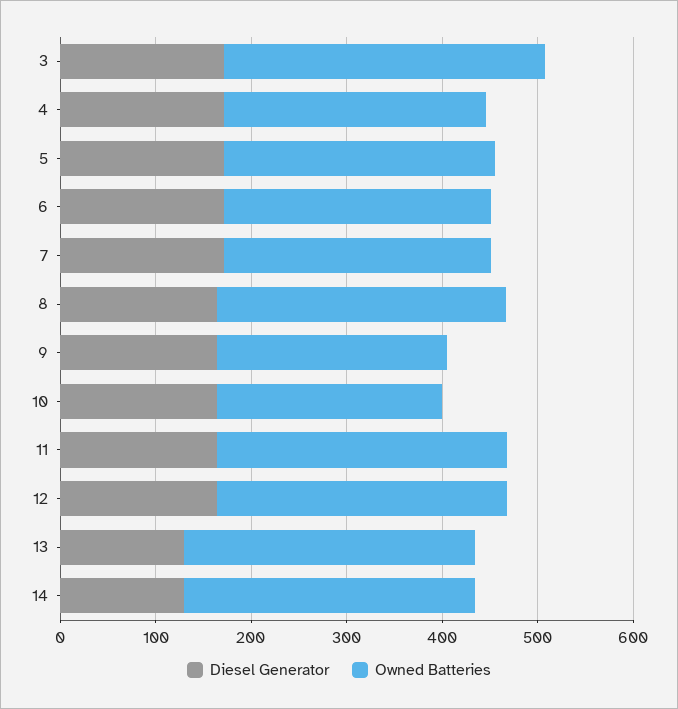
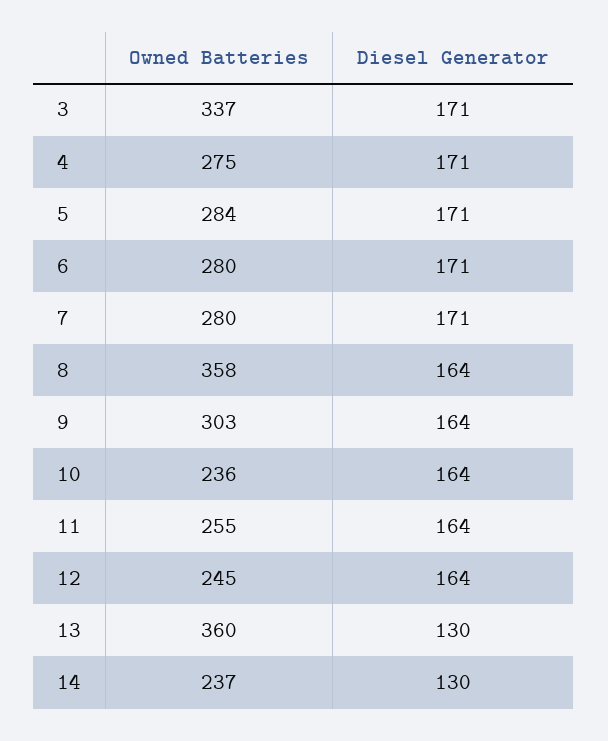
Owned Batteries, 8: 300 -> 358
Owned Batteries, 9: 240 -> 303
Owned Batteries, 11: 300 -> 255
Owned Batteries, 12: 300 -> 245
Owned Batteries, 13: 300 -> 360
Owned Batteries, 14: 300 -> 237

